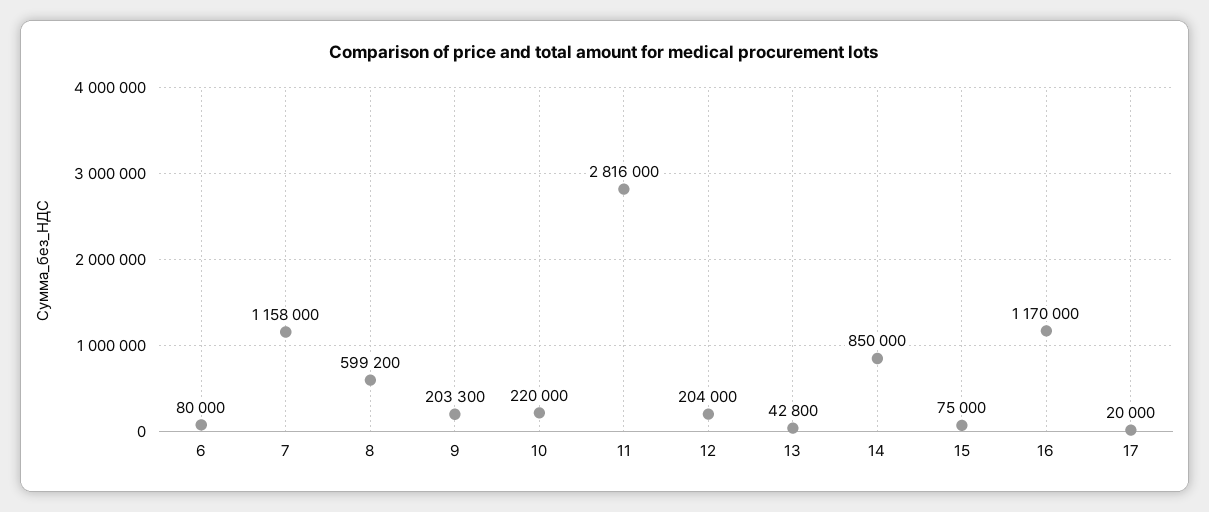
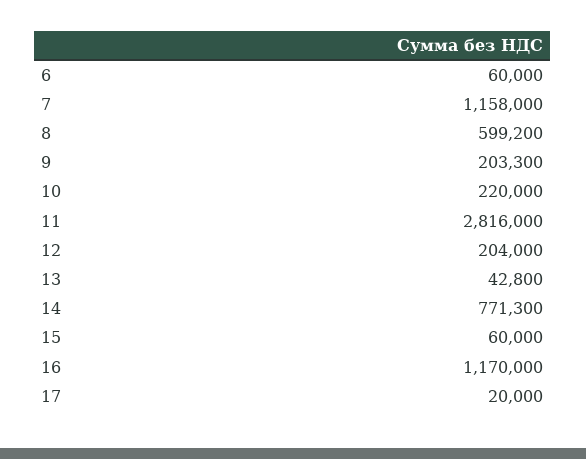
6: 80000 -> 60000
14: 850000 -> 771300
15: 75000 -> 60000

